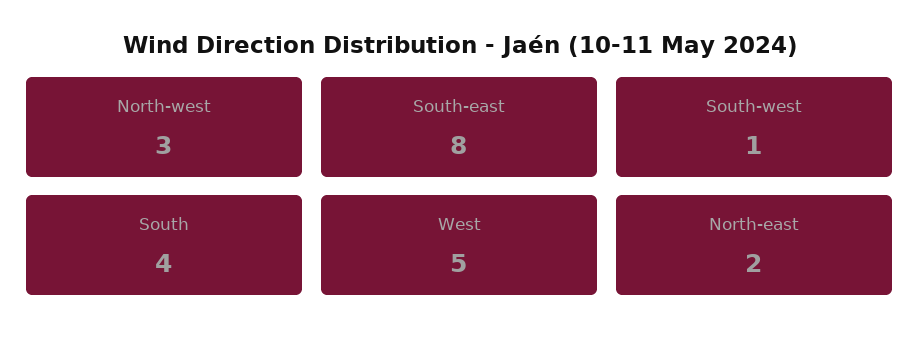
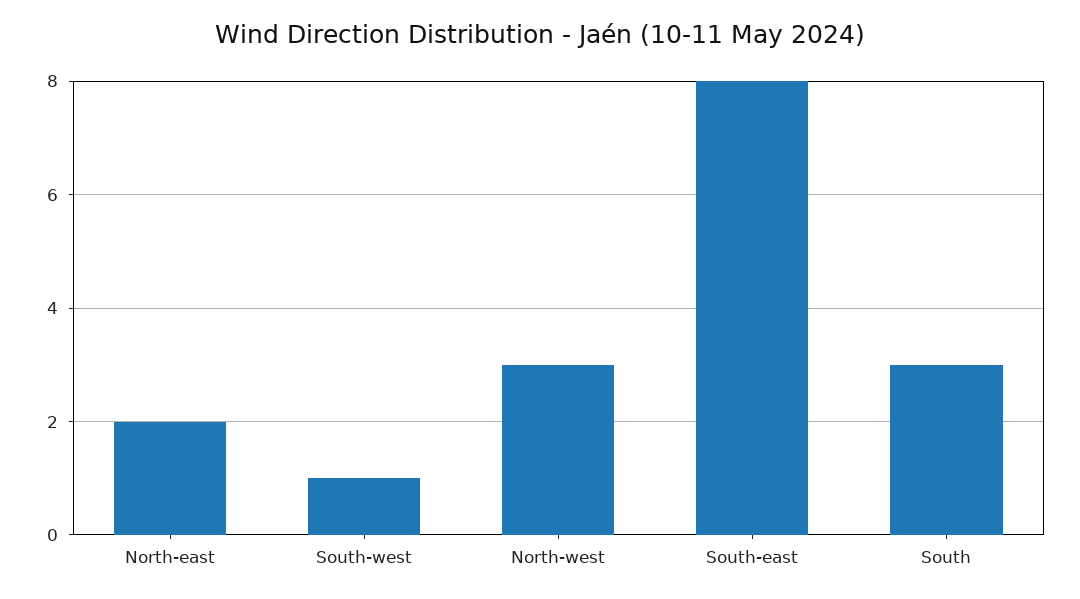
South: 4 -> 3
West: 5 -> none

